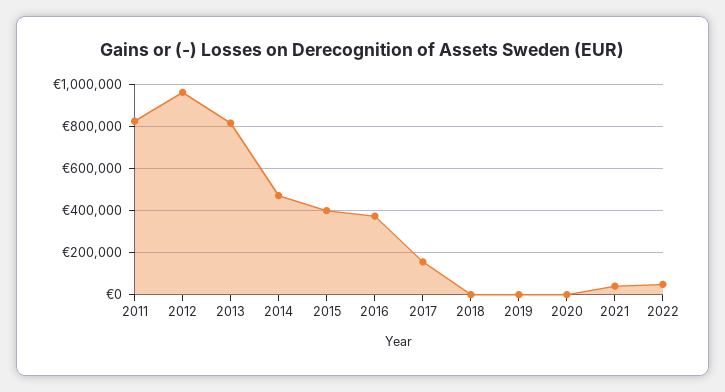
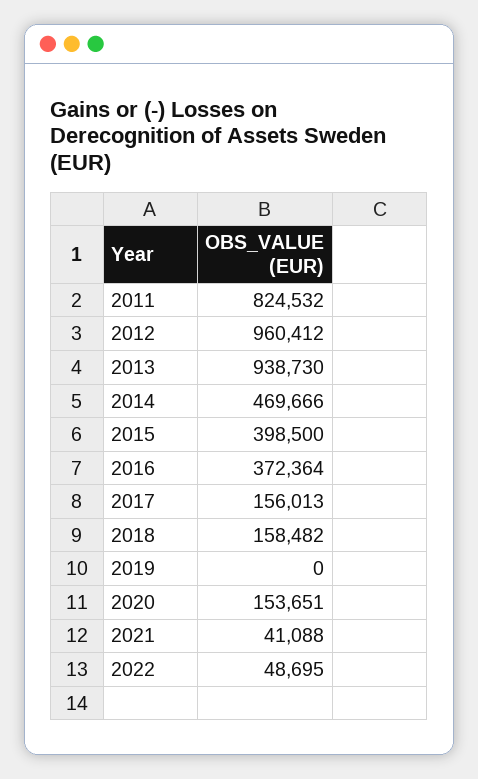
2013: 800000 -> 938730
2018: 0 -> 158482
2020: 0 -> 153651

